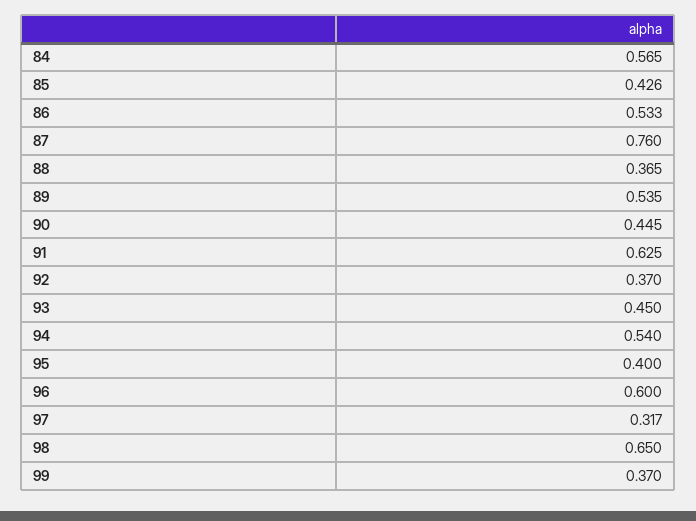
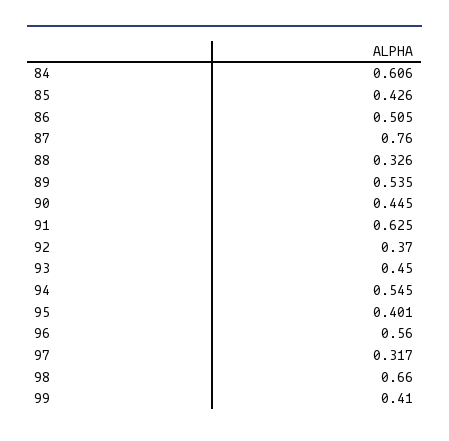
84: 0.565 -> 0.606
86: 0.533 -> 0.505
88: 0.365 -> 0.326
94: 0.54 -> 0.545
95: 0.4 -> 0.401
96: 0.6 -> 0.56
98: 0.65 -> 0.66
99: 0.37 -> 0.41

